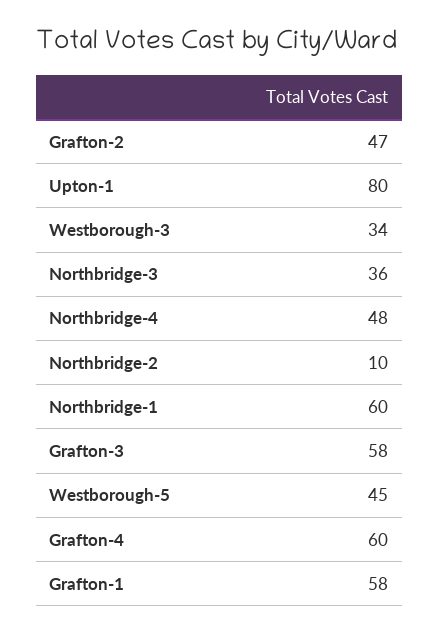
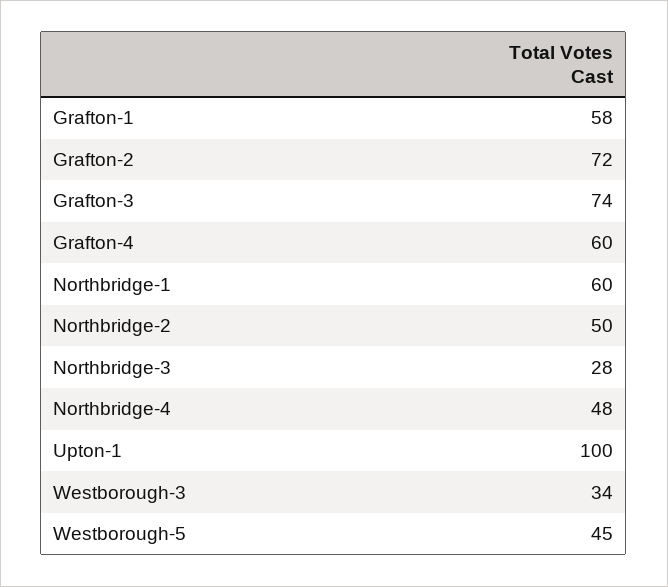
Grafton-2: 47 -> 72
Upton-1: 80 -> 100
Northbridge-3: 36 -> 28
Northbridge-2: 10 -> 50
Grafton-3: 58 -> 74

